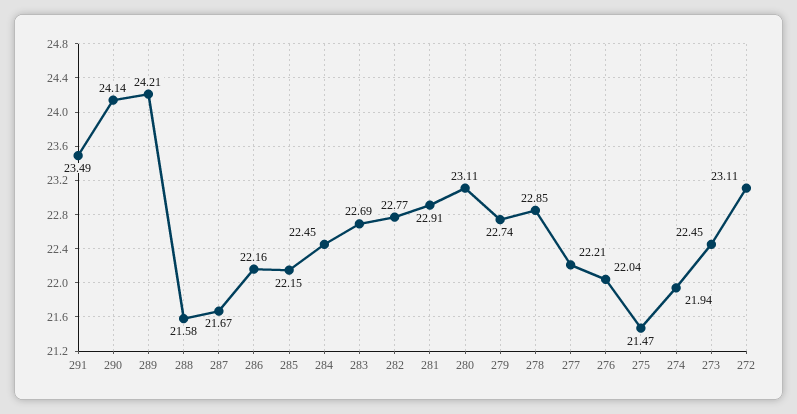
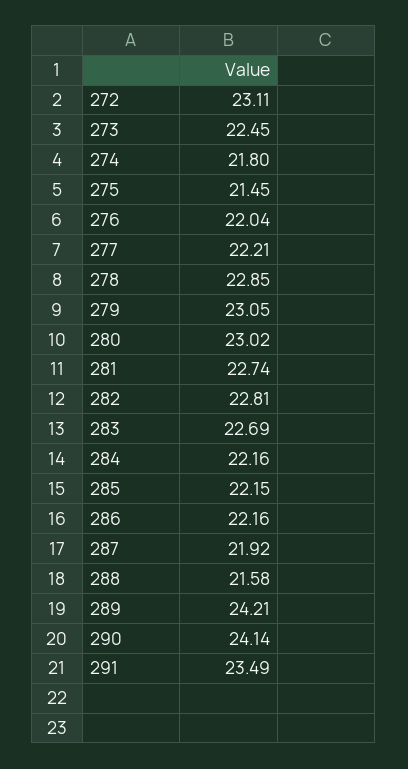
287: 21.67 -> 21.92
284: 22.45 -> 22.16
282: 22.77 -> 22.81
281: 22.91 -> 22.74
280: 23.11 -> 23.02
279: 22.74 -> 23.05
275: 21.47 -> 21.45
274: 21.94 -> 21.8

